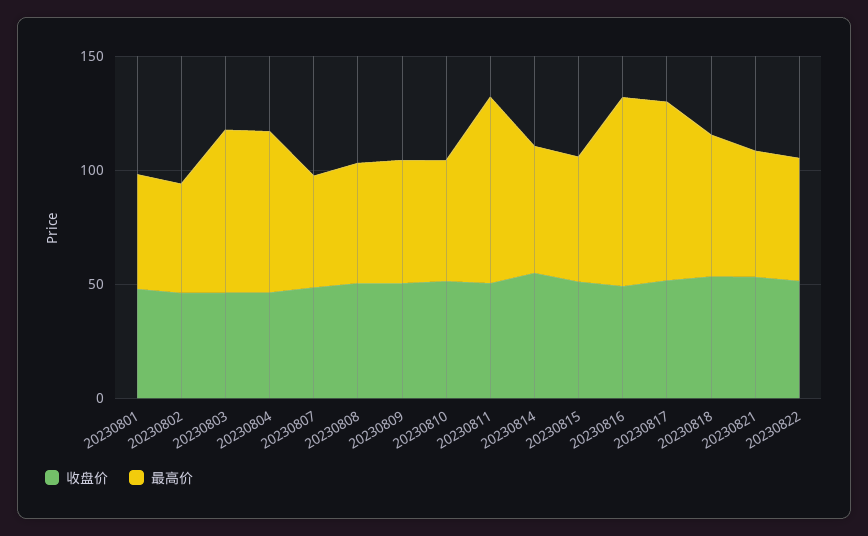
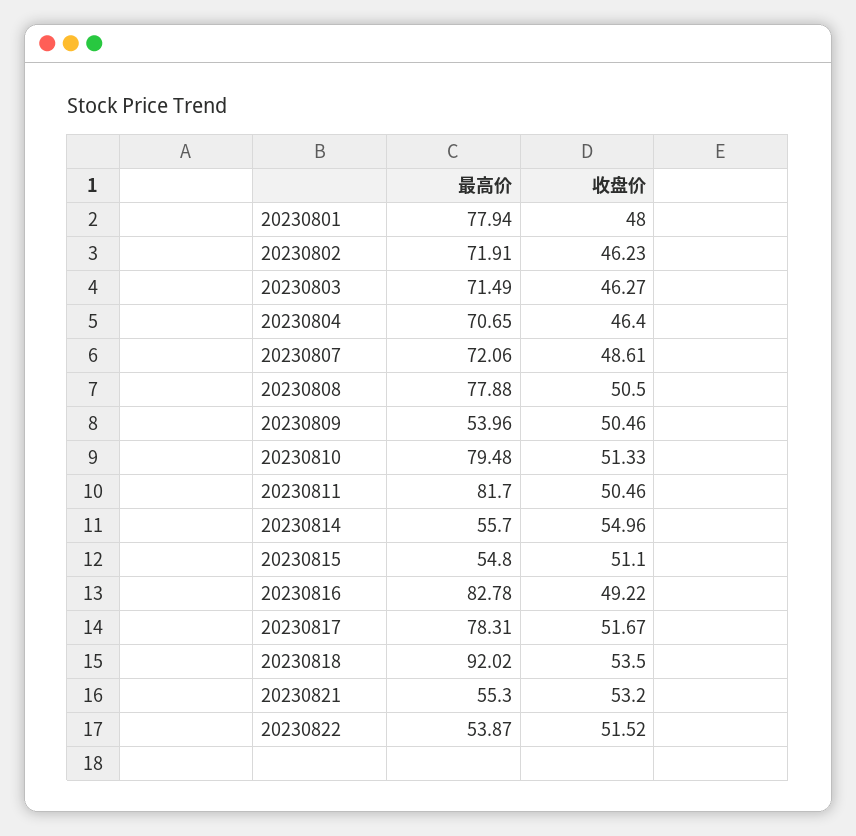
最高价, 20230801: 50 -> 77.94
最高价, 20230802: 50 -> 71.91
最高价, 20230807: 50 -> 72.06
最高价, 20230808: 50 -> 77.88
最高价, 20230810: 50 -> 79.48
最高价, 20230818: 60 -> 92.02

